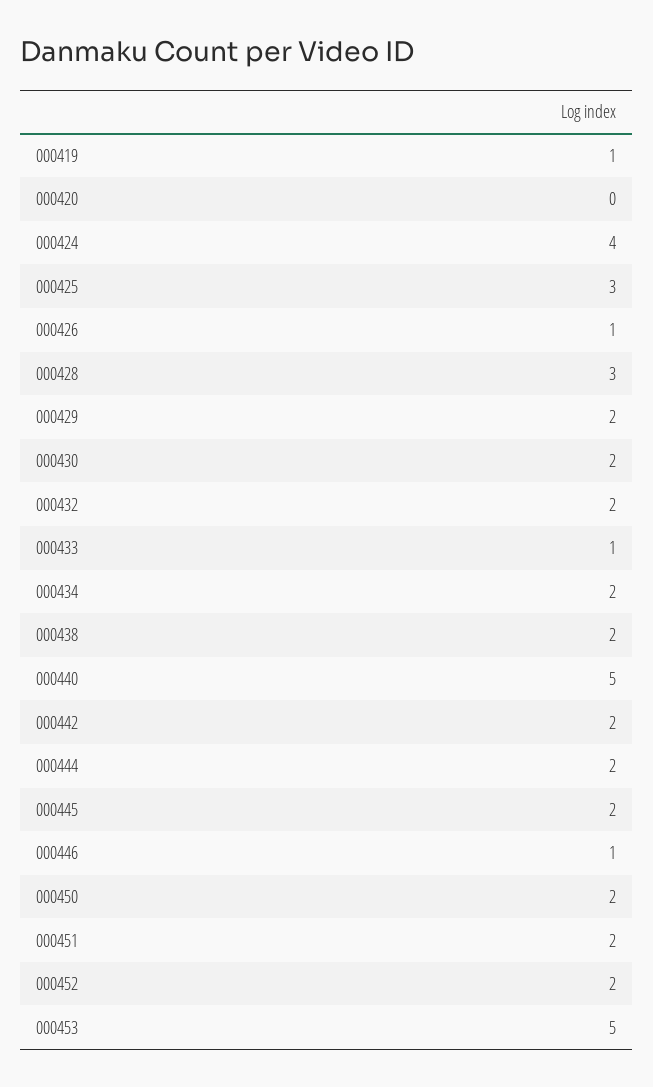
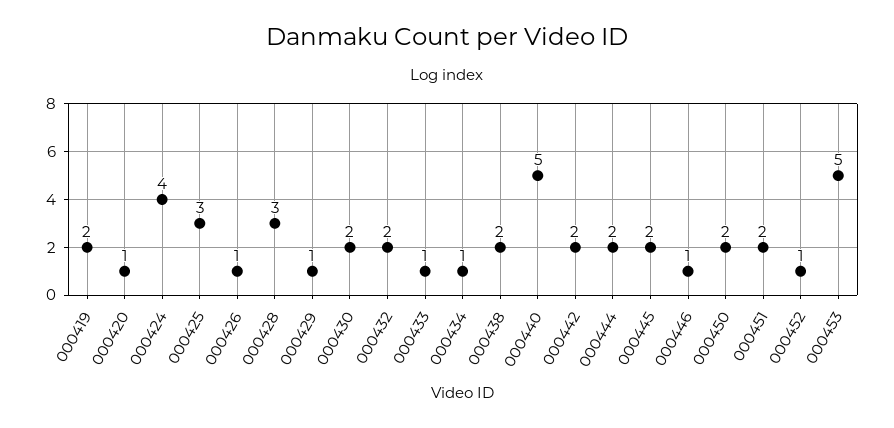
000419: 1 -> 2
000420: 0 -> 1
000429: 2 -> 1
000434: 2 -> 1
000452: 2 -> 1

